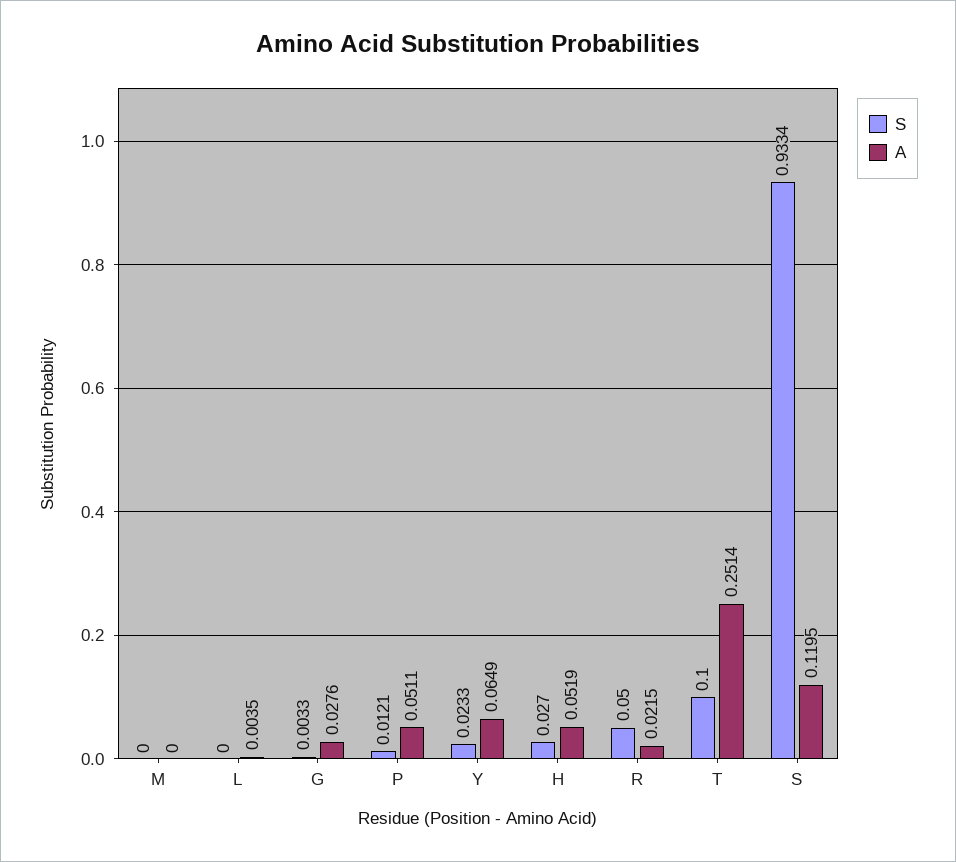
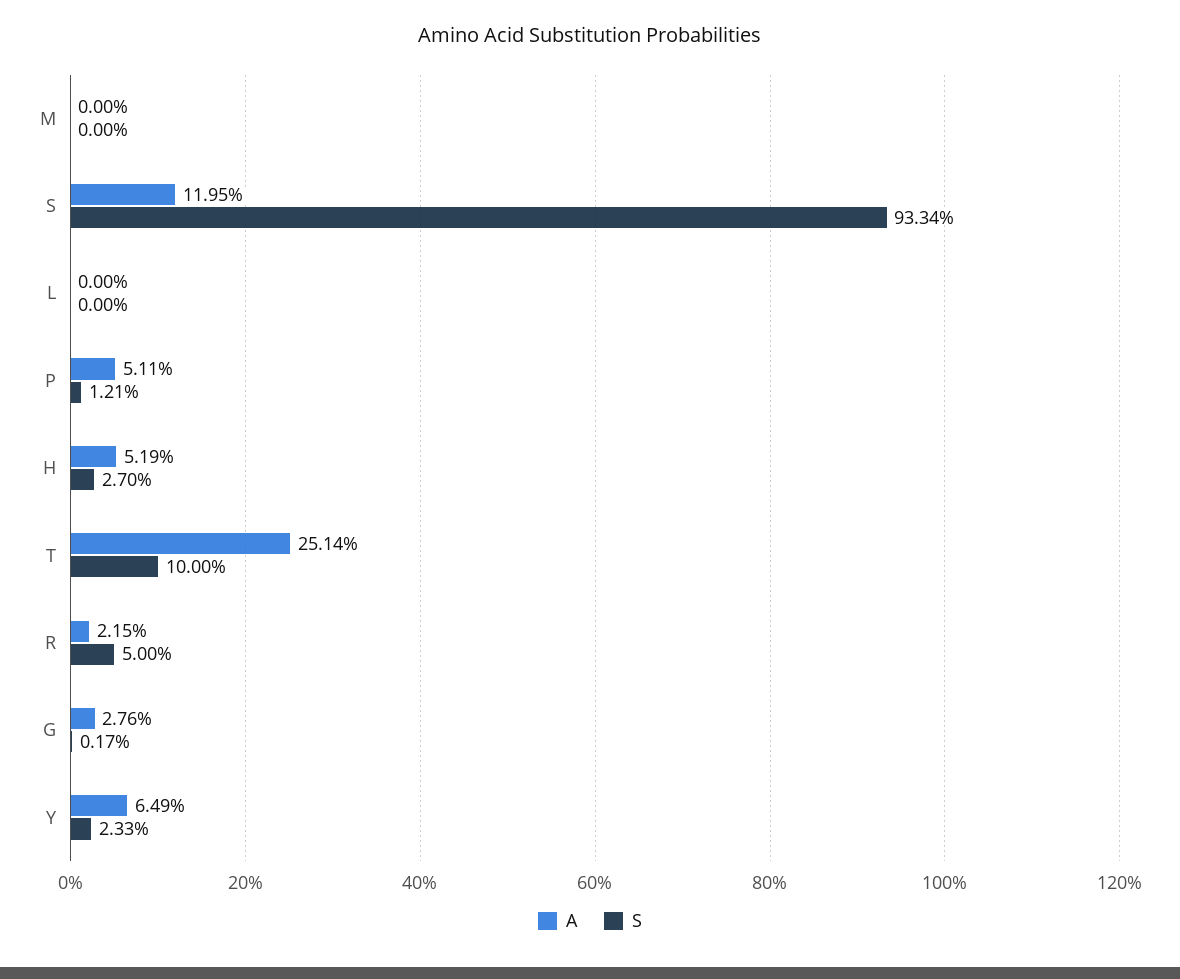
A, L: 0.0035 -> 0
S, G: 0.0033 -> 0.0017

